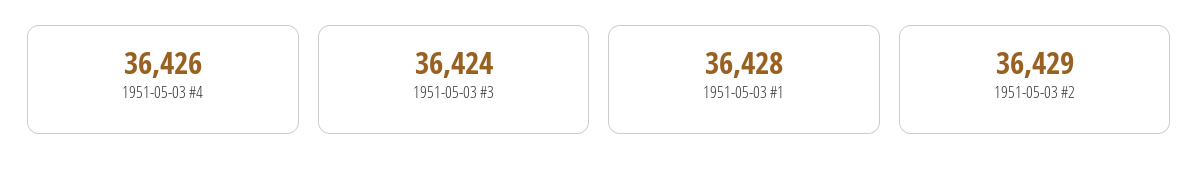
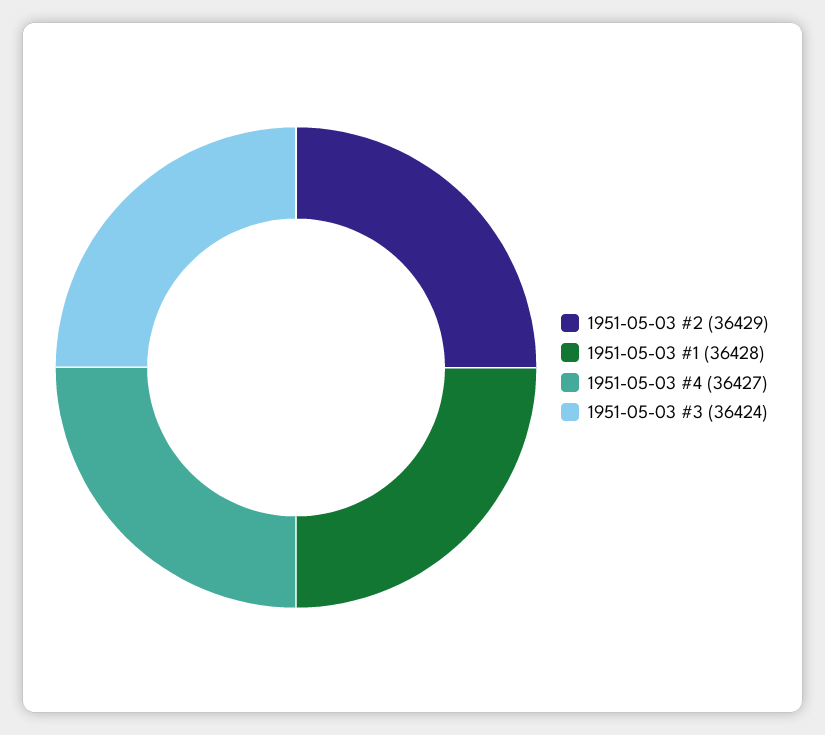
1951-05-03 #4: 36426 -> 36427

